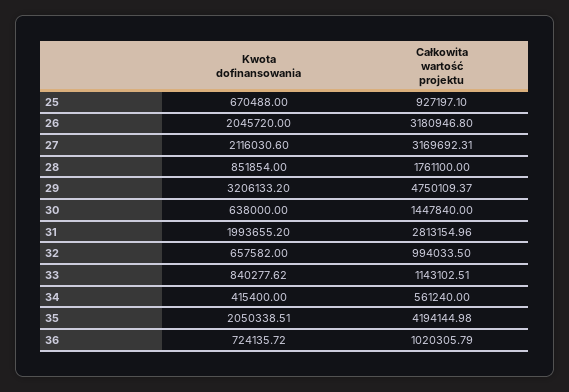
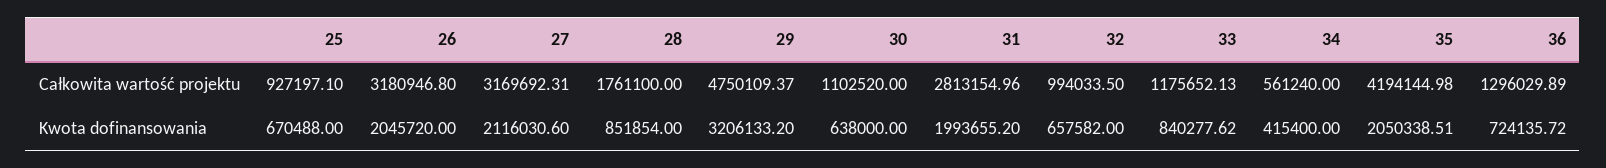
Całkowita wartość projektu, 30: 1447840 -> 1102520
Całkowita wartość projektu, 33: 1143102.51 -> 1175652.13
Całkowita wartość projektu, 36: 1020305.79 -> 1296029.89

